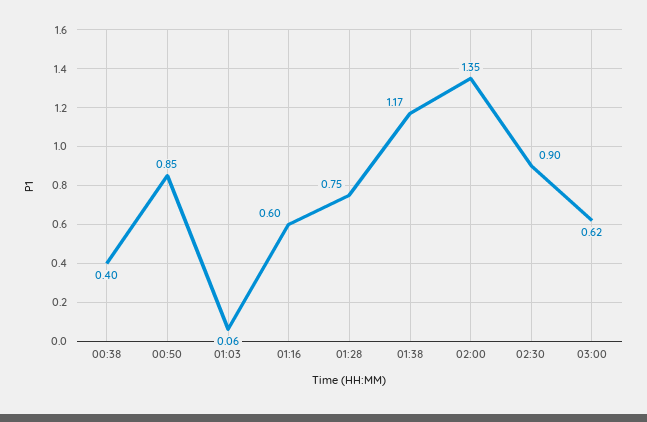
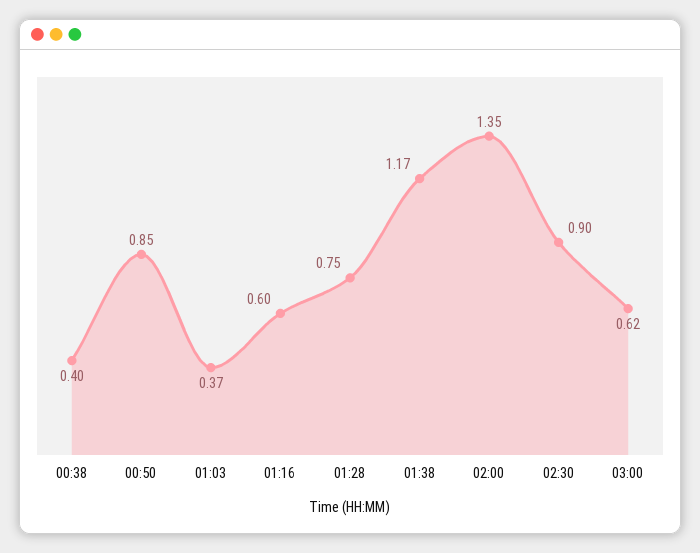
01:03: 0.06 -> 0.37

